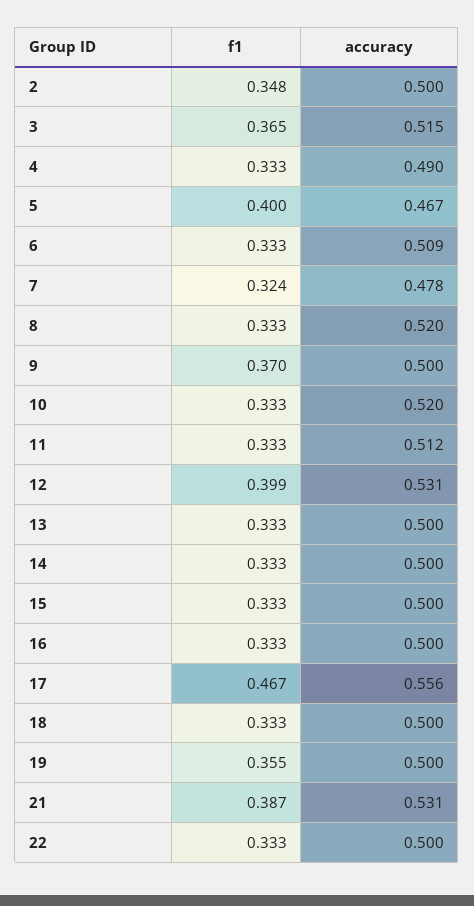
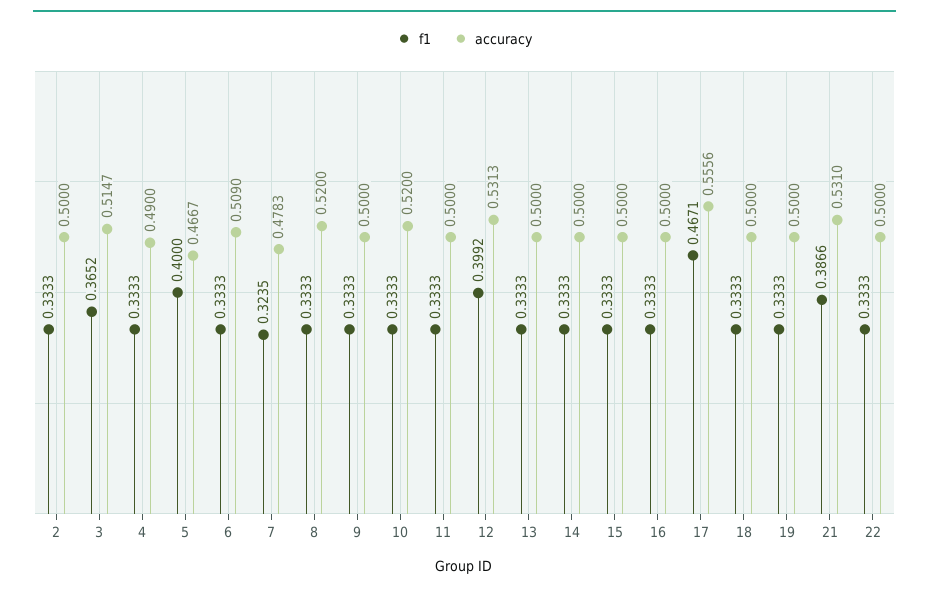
f1, 2: 0.348 -> 0.3333
f1, 9: 0.37 -> 0.3333
accuracy, 11: 0.512 -> 0.5
f1, 19: 0.355 -> 0.3333

